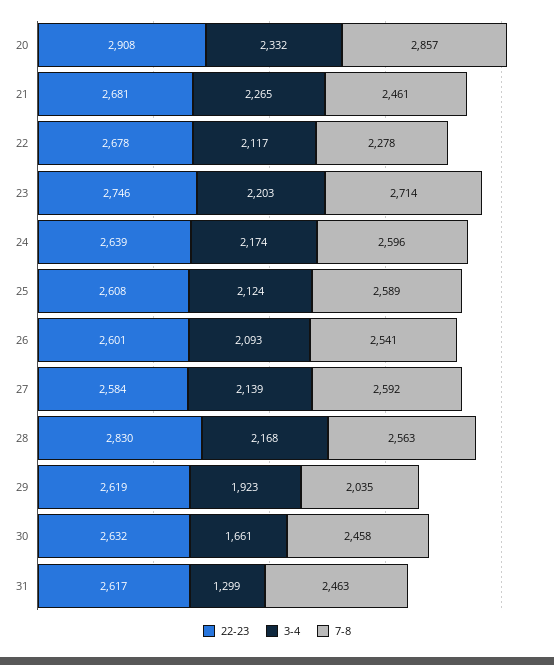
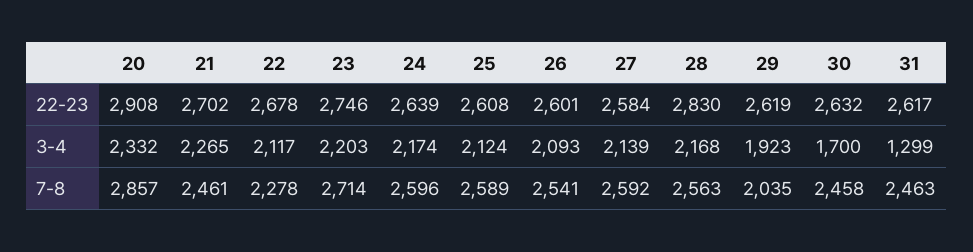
22-23, 21: 2681 -> 2702
3-4, 30: 1661 -> 1700

